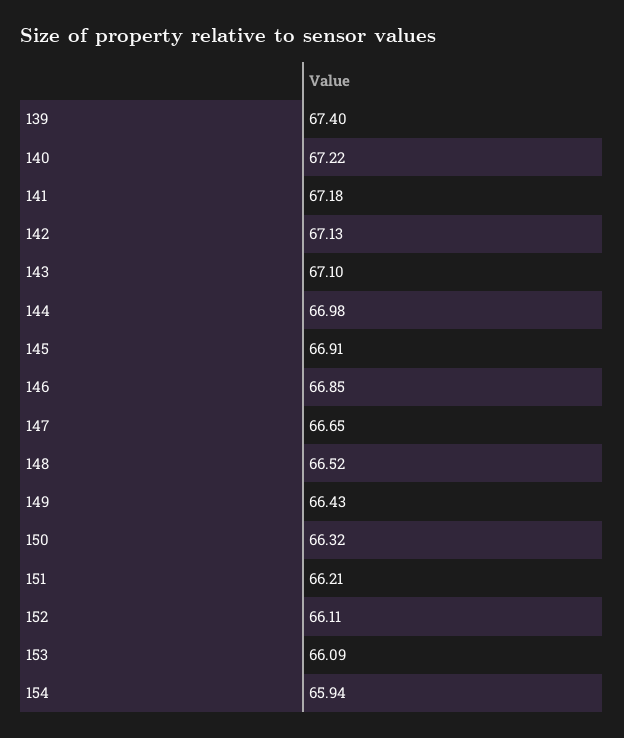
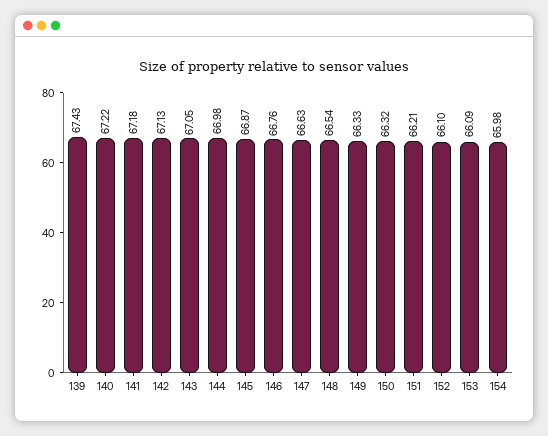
139: 67.4 -> 67.43
143: 67.1 -> 67.05
145: 66.91 -> 66.87
146: 66.85 -> 66.76
147: 66.65 -> 66.63
148: 66.52 -> 66.54
149: 66.43 -> 66.33
152: 66.11 -> 66.1
154: 65.94 -> 65.98

